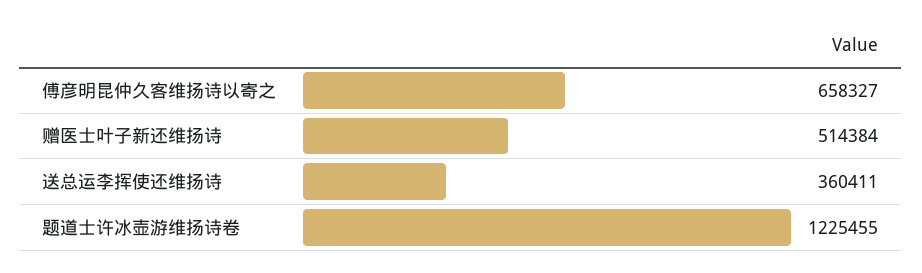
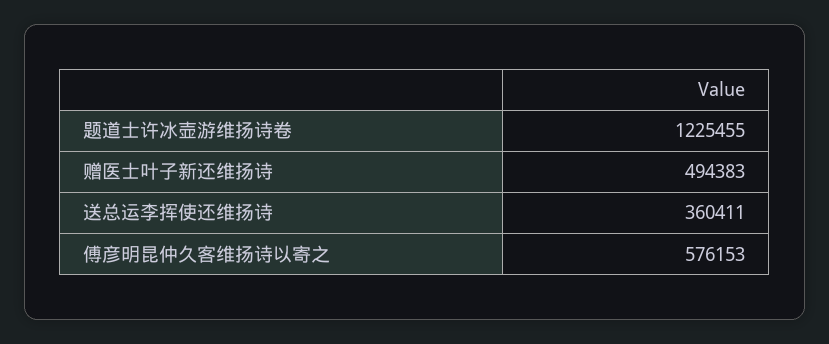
傅彦明昆仲久客维扬诗以寄之: 658327 -> 576153
赠医士叶子新还维扬诗: 514384 -> 494383

